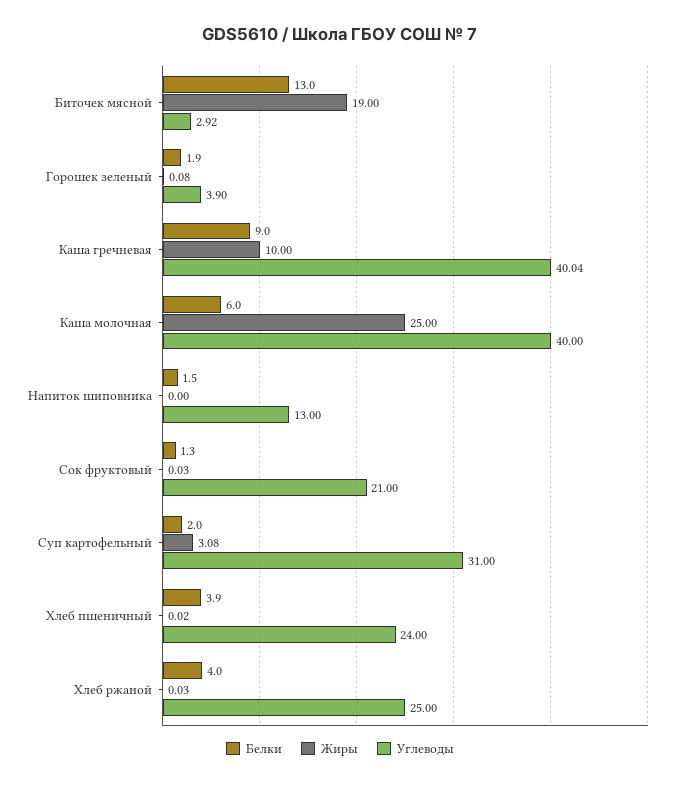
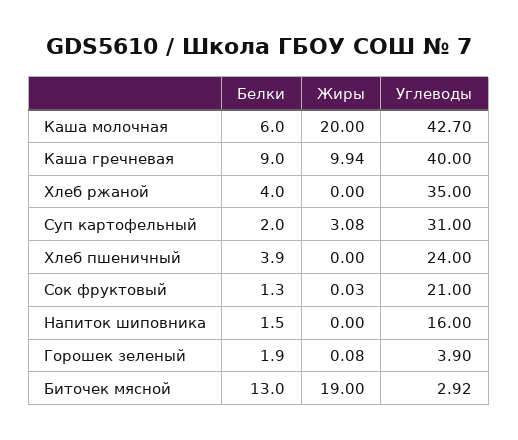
Жиры, Каша гречневая: 10 -> 9.94
Углеводы, Каша гречневая: 40.04 -> 40
Жиры, Каша молочная: 25 -> 20
Углеводы, Каша молочная: 40 -> 42.7
Углеводы, Напиток шиповника: 13 -> 16
Жиры, Хлеб пшеничный: 0.02 -> 0
Жиры, Хлеб ржаной: 0.03 -> 0
Углеводы, Хлеб ржаной: 25 -> 35

